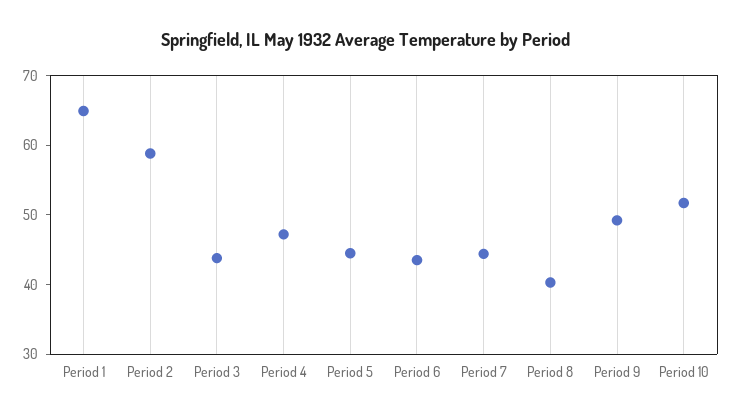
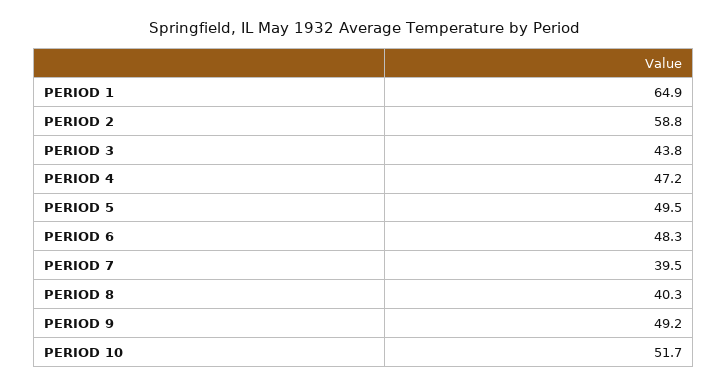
Period 5: 44 -> 49.5
Period 6: 44 -> 48.3
Period 7: 44 -> 39.5

